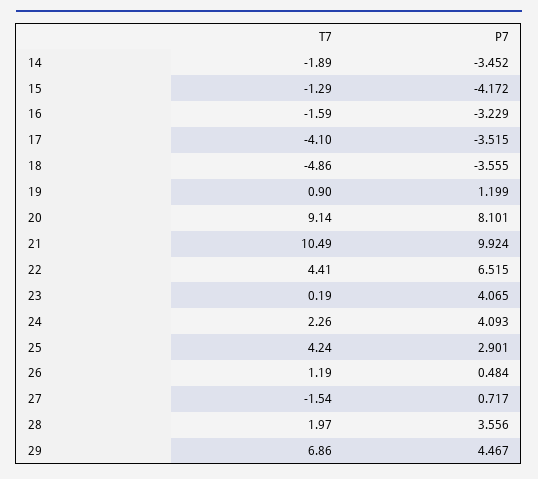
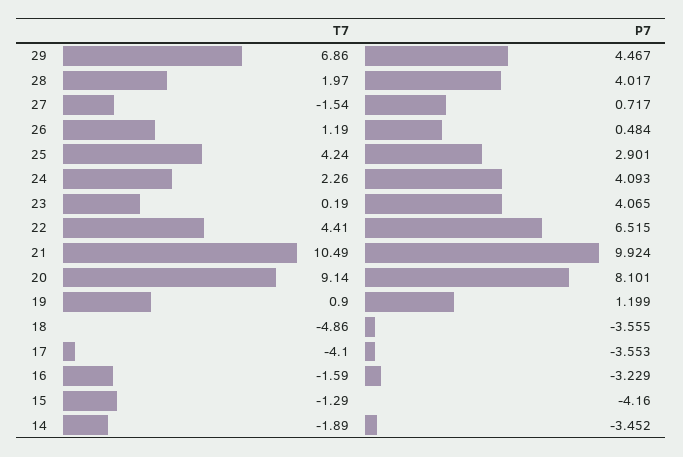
P7, 15: -4.172 -> -4.16
P7, 17: -3.515 -> -3.553
P7, 28: 3.556 -> 4.017

